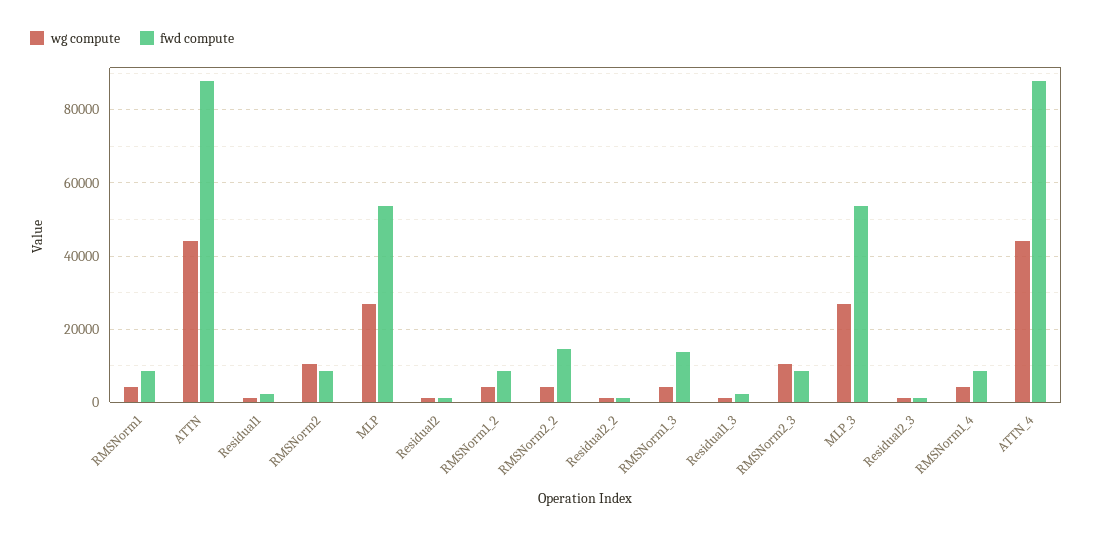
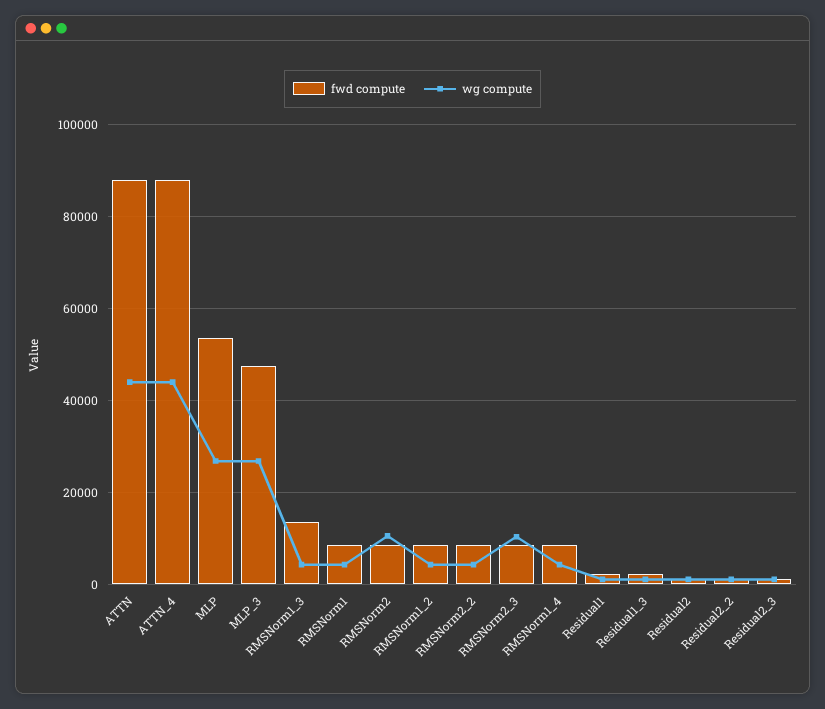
fwd compute, RMSNorm2_2: 14000 -> 8000
fwd compute, MLP_3: 54000 -> 48000

